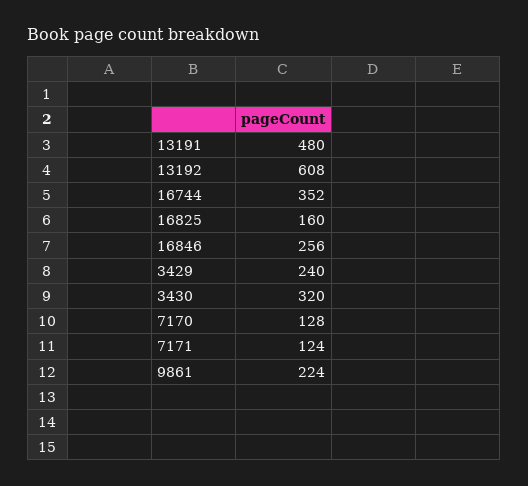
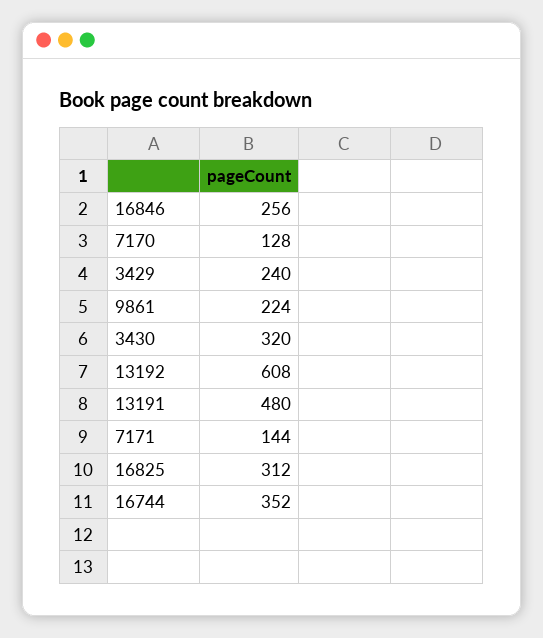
16825: 160 -> 312
7171: 124 -> 144

